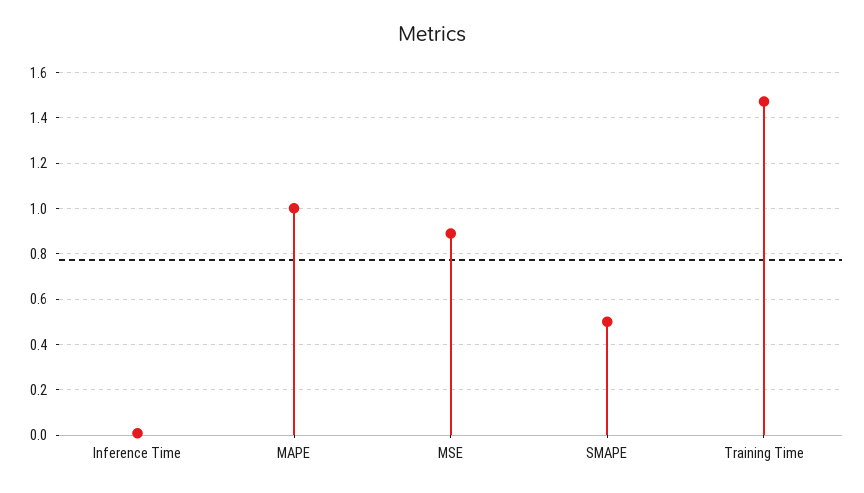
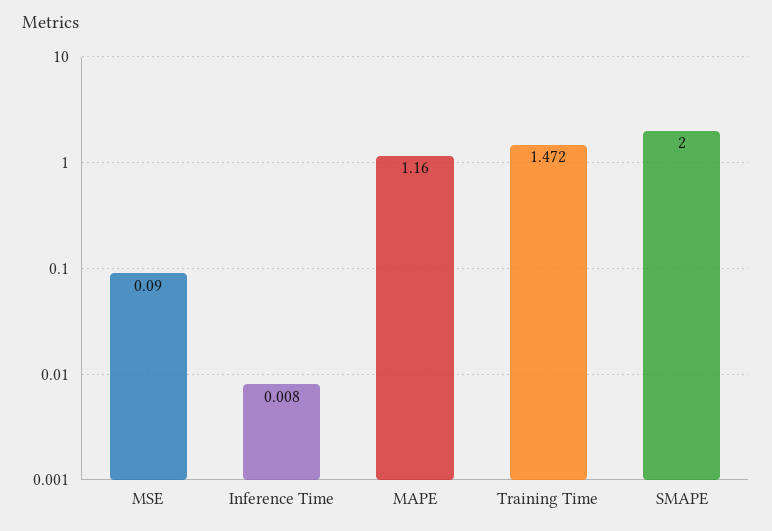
MAPE: 1 -> 1.16
MSE: 0.9 -> 0.09
SMAPE: 0.5 -> 2

